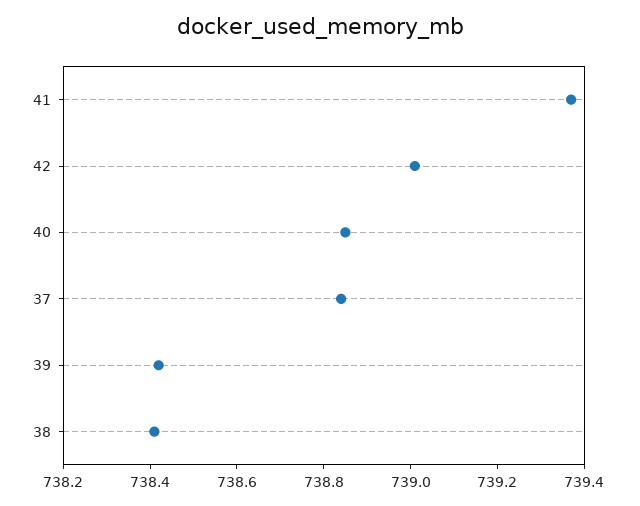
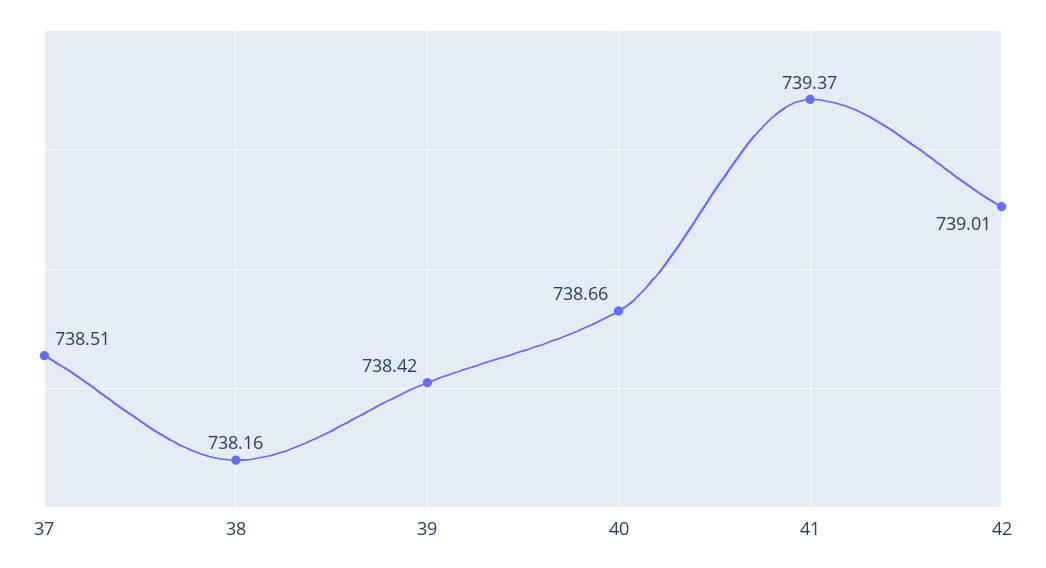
40: 738.85 -> 738.66
37: 738.85 -> 738.51
38: 738.4 -> 738.16

